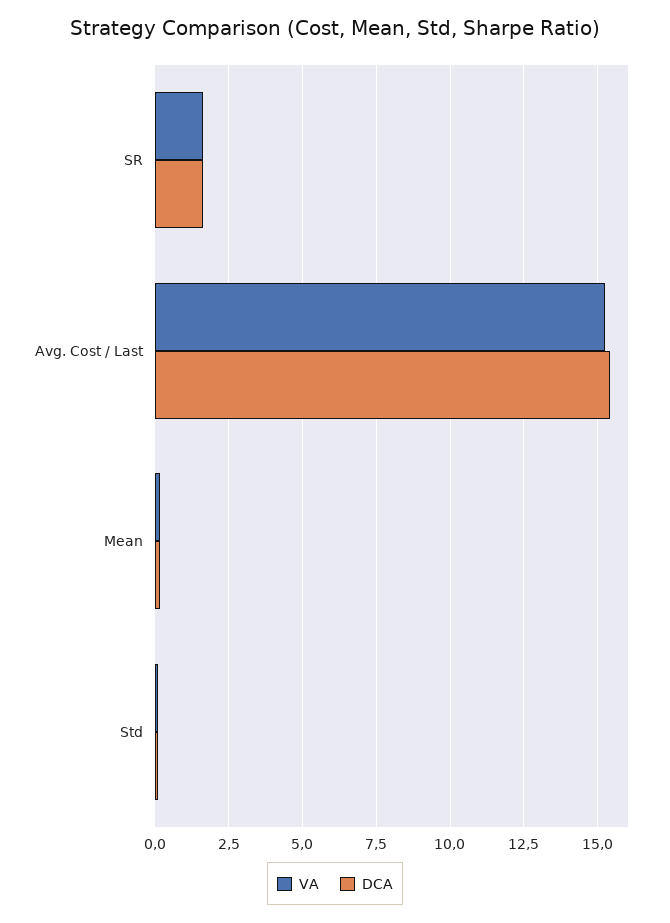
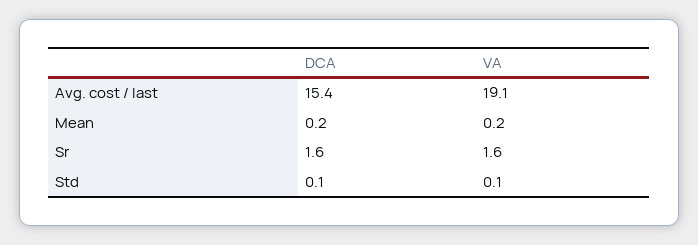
VA, Avg. Cost / Last: 15.25 -> 19.1

